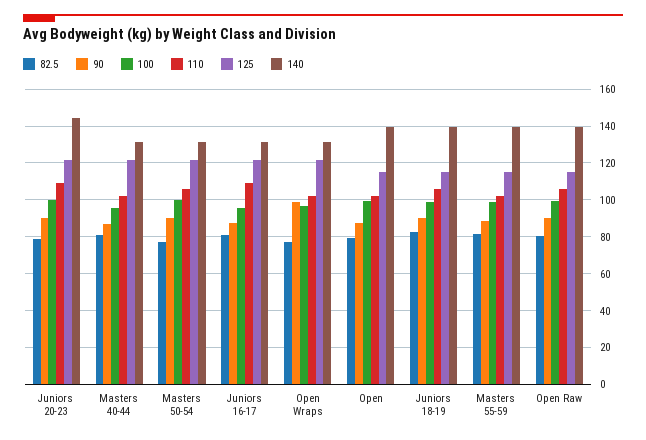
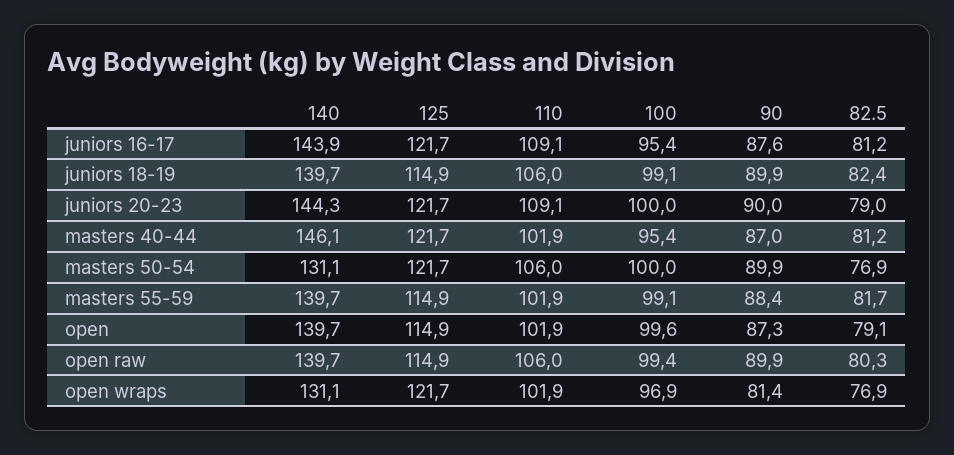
140, Masters 40-44: 130 -> 146.1
140, Juniors 16-17: 130 -> 143.9
90, Open Wraps: 100 -> 81.4

